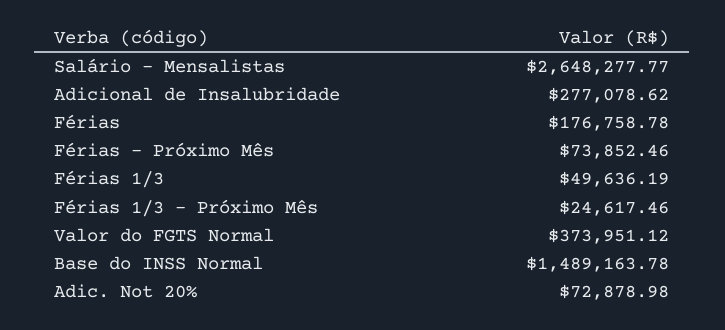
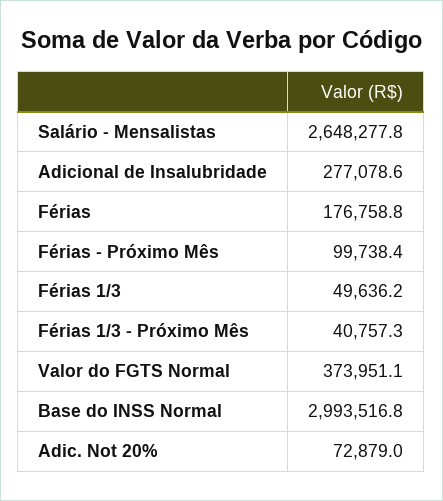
Férias - Próximo Mês: 73852.46 -> 99738.4
Férias 1/3 - Próximo Mês: 24617.46 -> 40757.3
Base do INSS Normal: 1489163.78 -> 2993516.8

